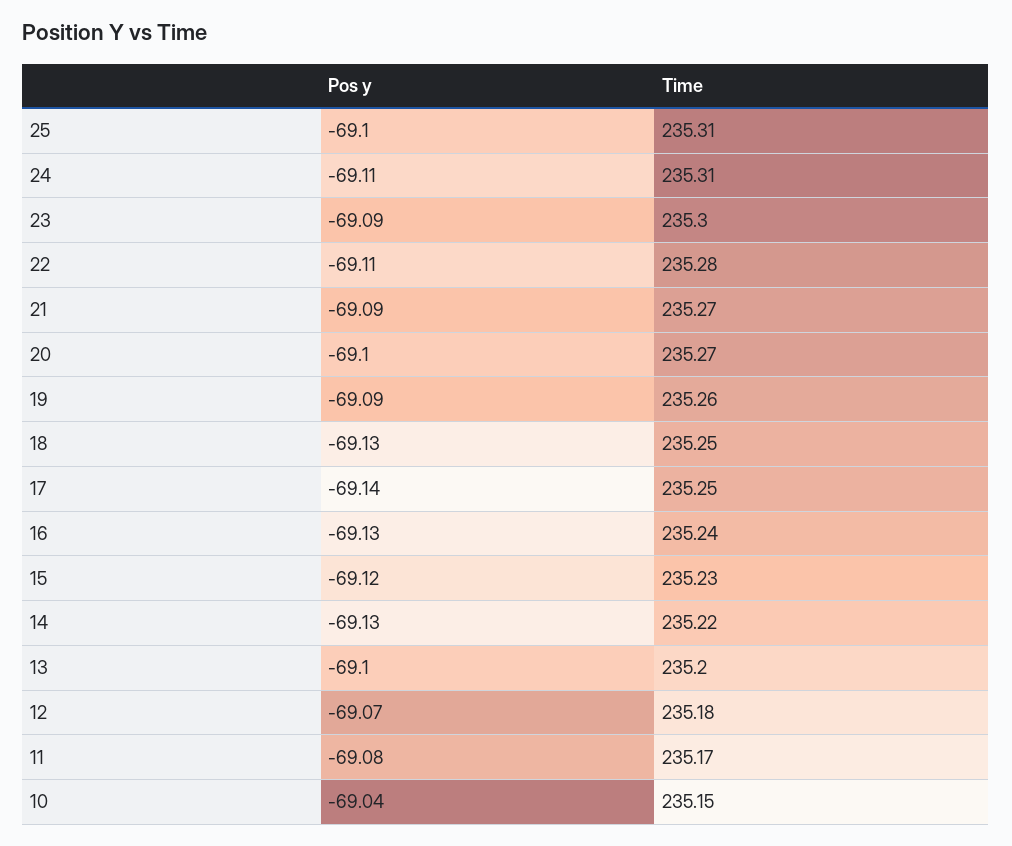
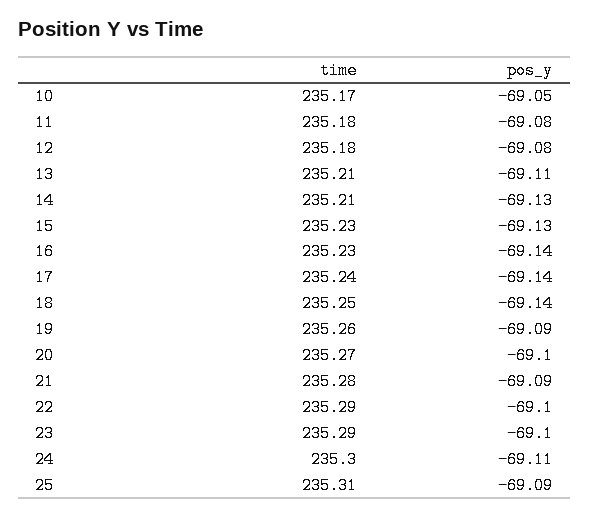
Pos y, 25: -69.1 -> -69.09
Time, 24: 235.31 -> 235.3
Pos y, 23: -69.09 -> -69.1
Time, 23: 235.3 -> 235.29
Pos y, 22: -69.11 -> -69.1
Time, 22: 235.28 -> 235.29
Time, 21: 235.27 -> 235.28
Pos y, 18: -69.13 -> -69.14
Time, 17: 235.25 -> 235.24
Pos y, 16: -69.13 -> -69.14
Time, 16: 235.24 -> 235.23
Pos y, 15: -69.12 -> -69.13
Time, 14: 235.22 -> 235.21
Pos y, 13: -69.1 -> -69.11
Time, 13: 235.2 -> 235.21
Pos y, 12: -69.07 -> -69.08
Time, 11: 235.17 -> 235.18
Pos y, 10: -69.04 -> -69.05
Time, 10: 235.15 -> 235.17

